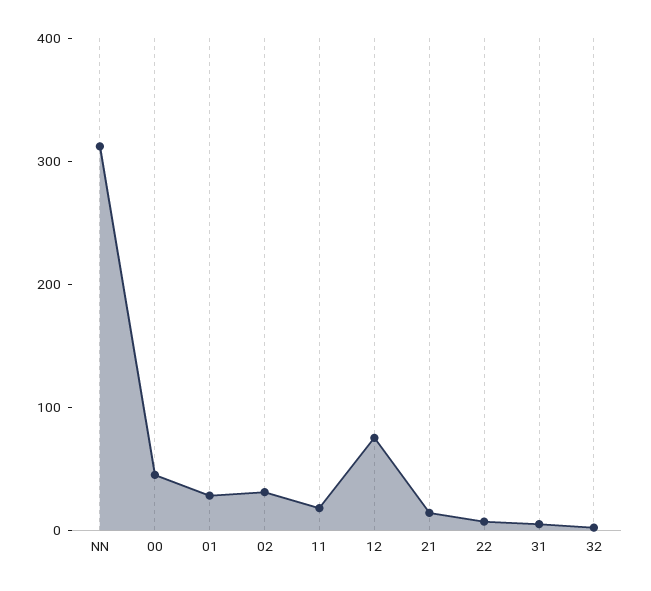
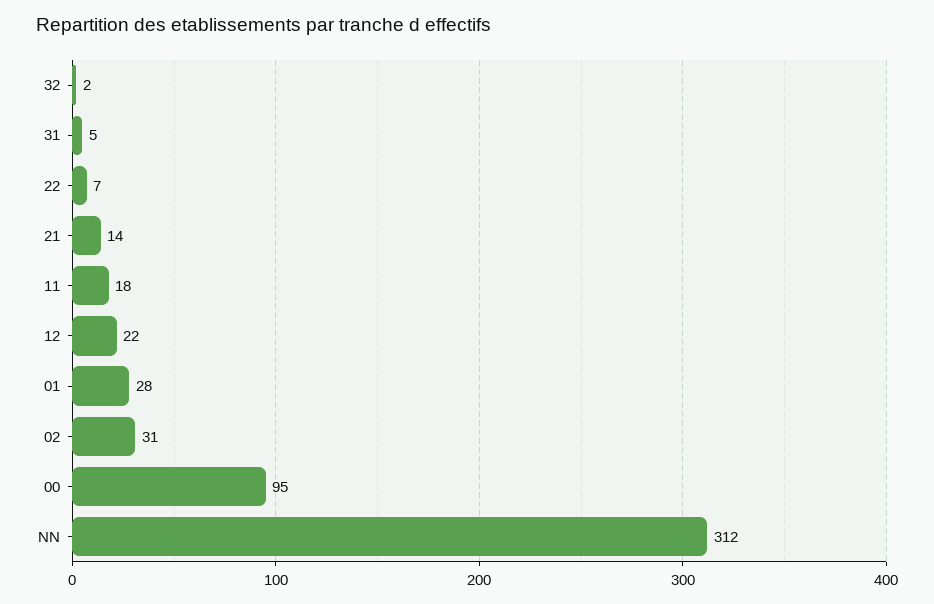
00: 40 -> 95
12: 80 -> 22

